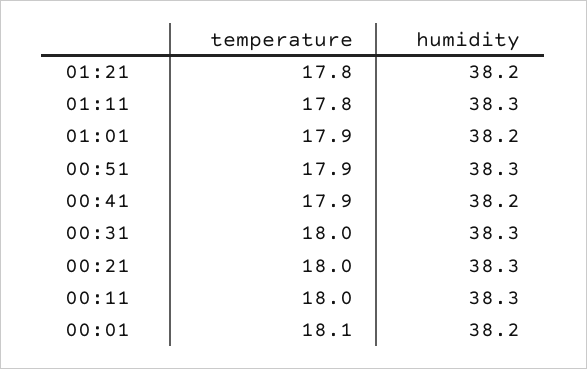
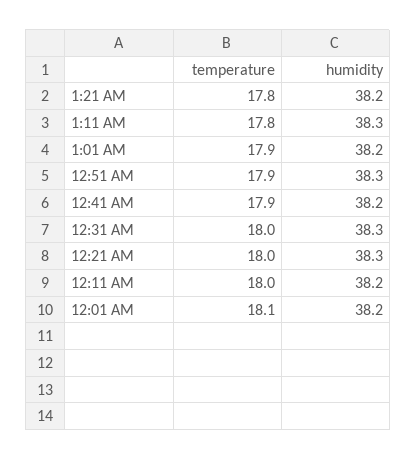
humidity, 00:11: 38.3 -> 38.2

